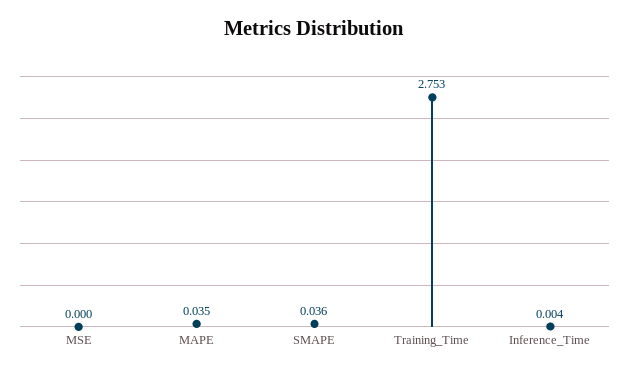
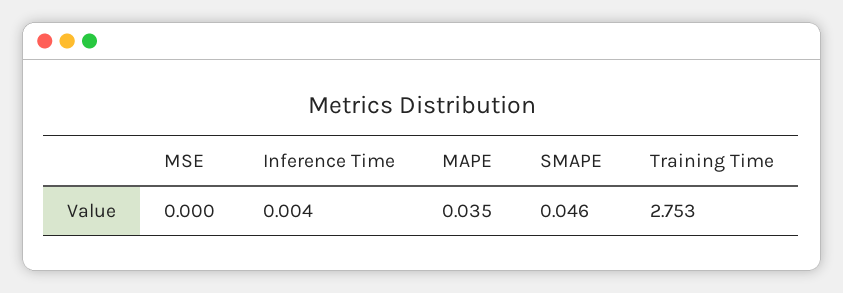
SMAPE: 0.036 -> 0.046

